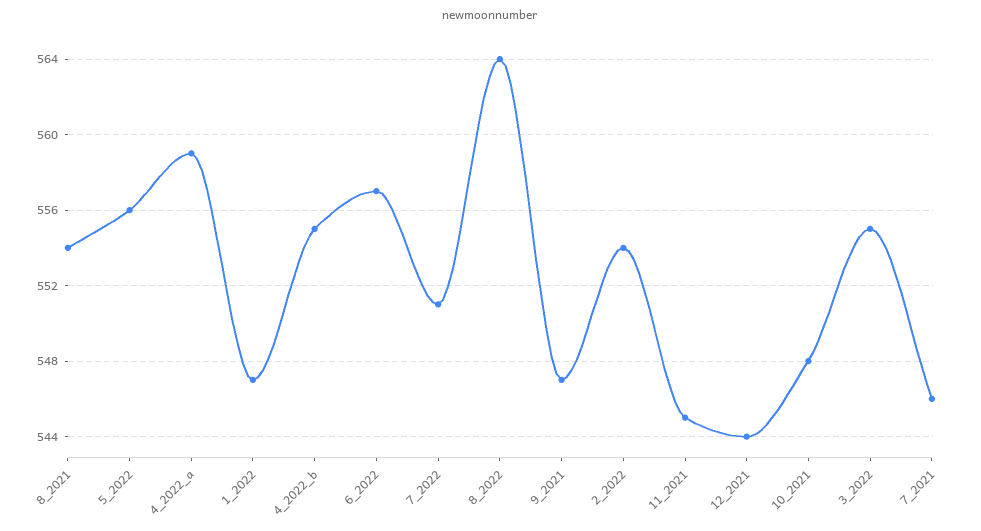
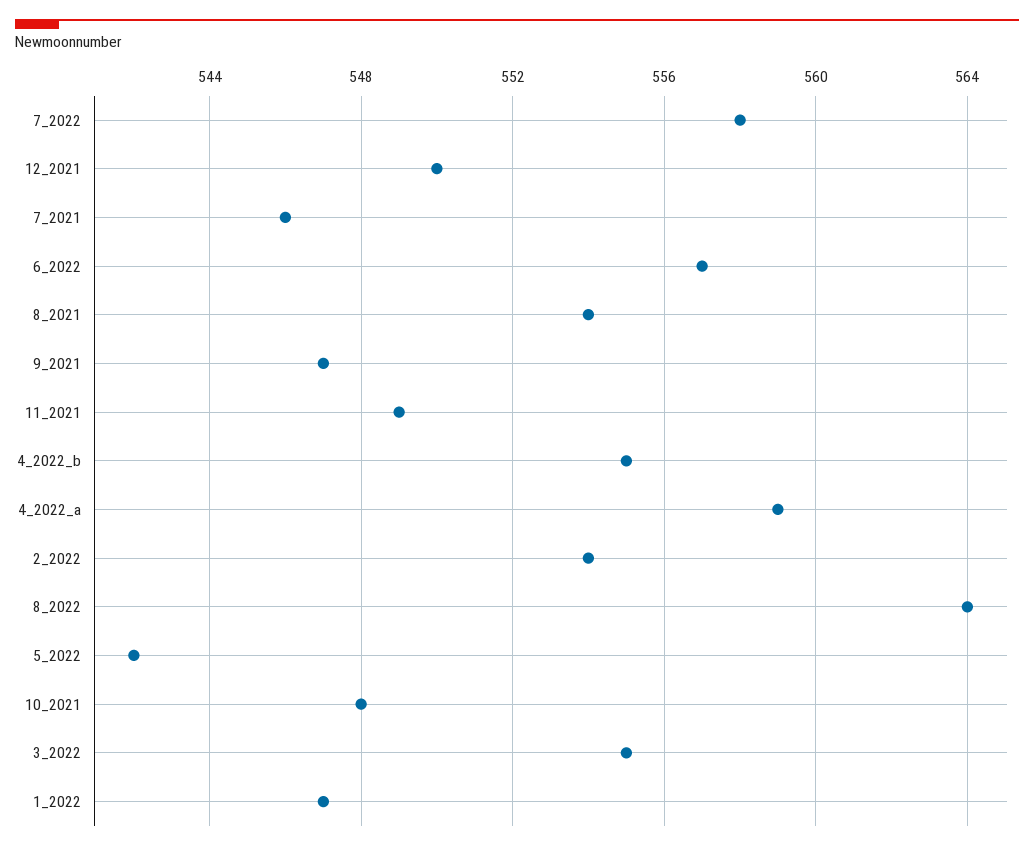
5_2022: 556 -> 542
7_2022: 551 -> 558
11_2021: 545 -> 549
12_2021: 544 -> 550

